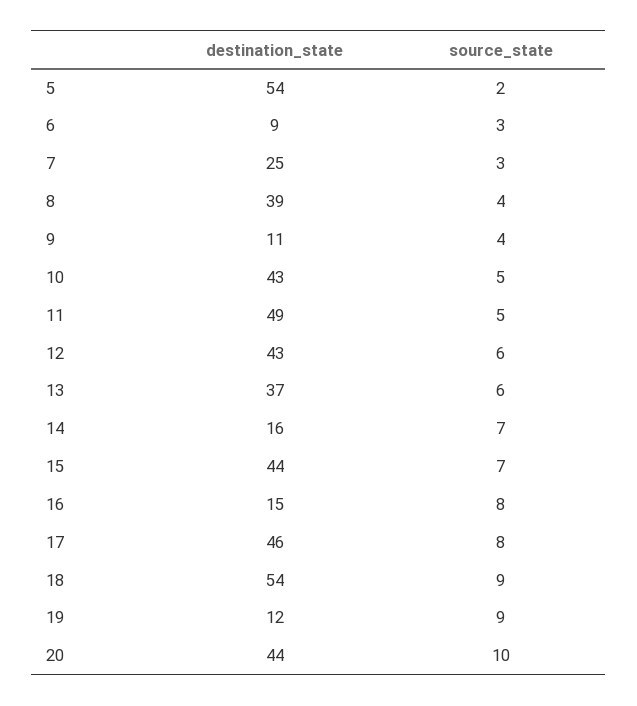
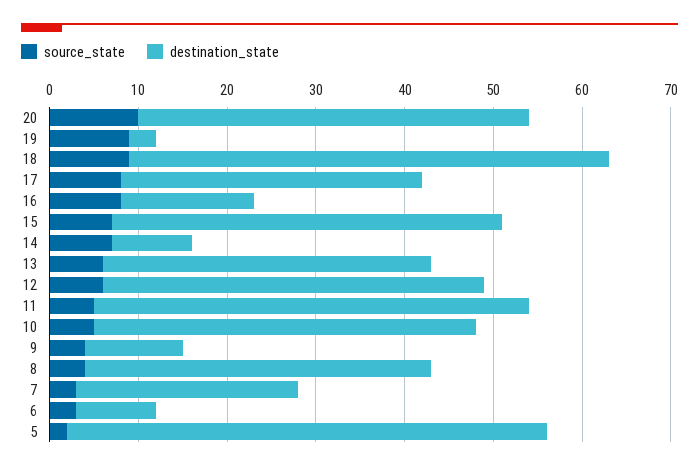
destination_state, 14: 16 -> 9
destination_state, 17: 46 -> 34
destination_state, 19: 12 -> 3

